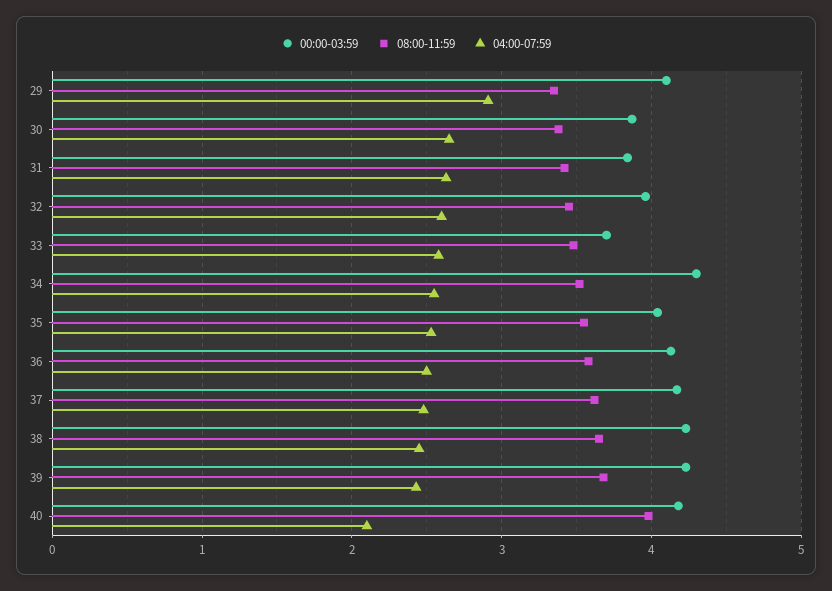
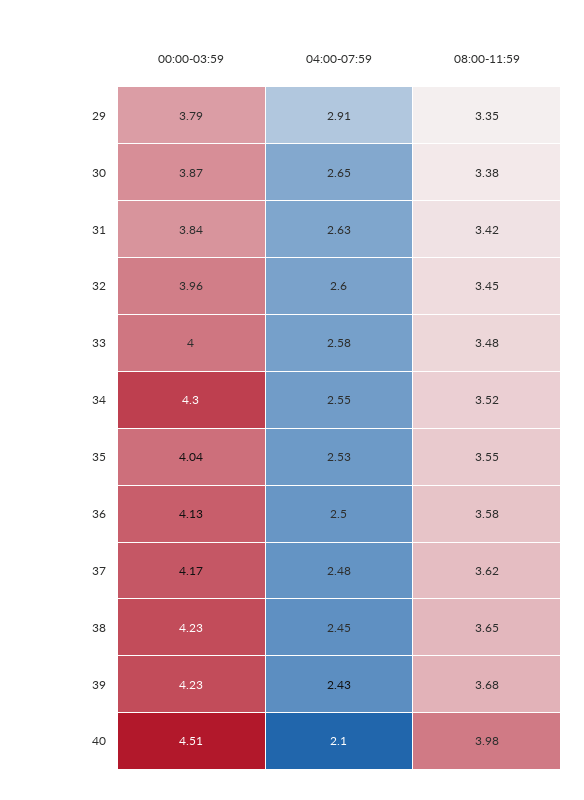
00:00-03:59, 29: 4.1 -> 3.79
00:00-03:59, 33: 3.7 -> 4
00:00-03:59, 40: 4.2 -> 4.51

